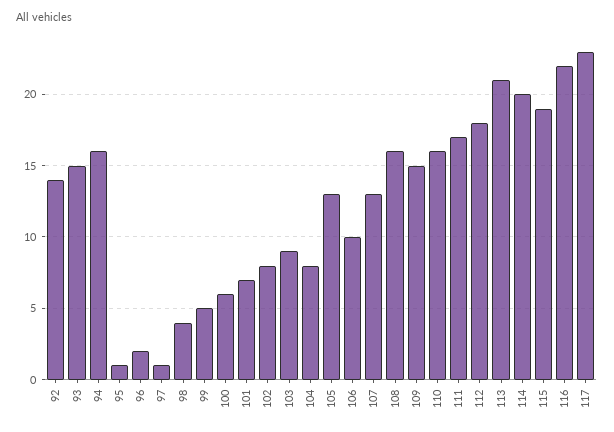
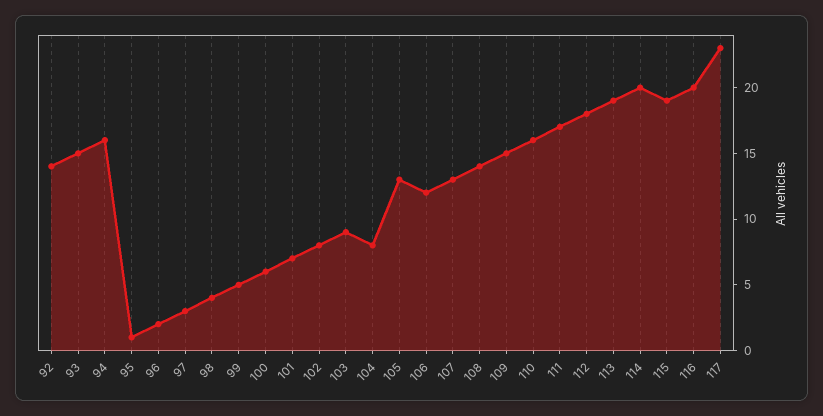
97: 1 -> 3
106: 10 -> 12
108: 16 -> 14
113: 21 -> 19
116: 22 -> 20

